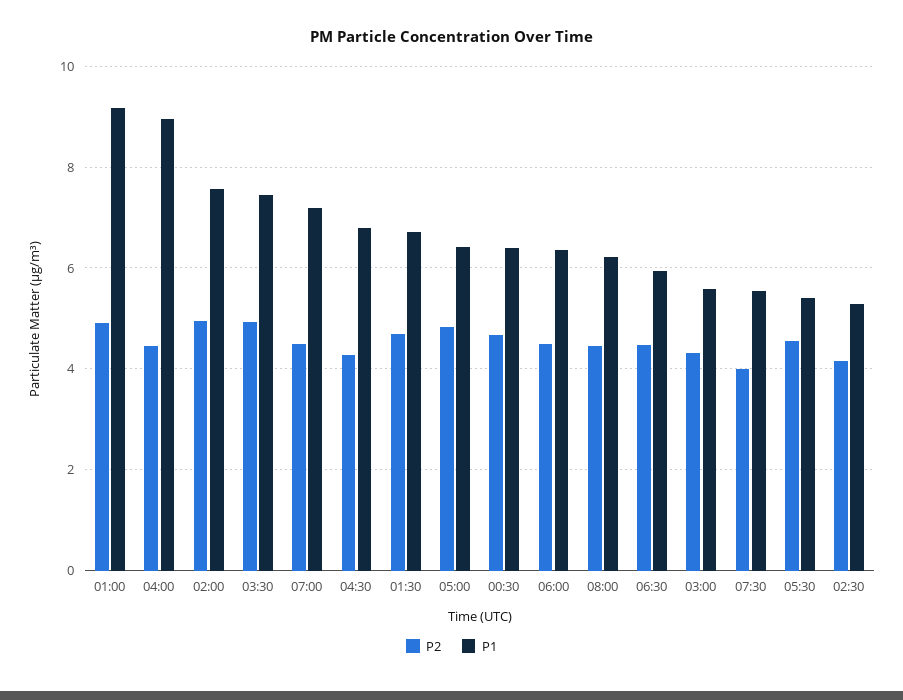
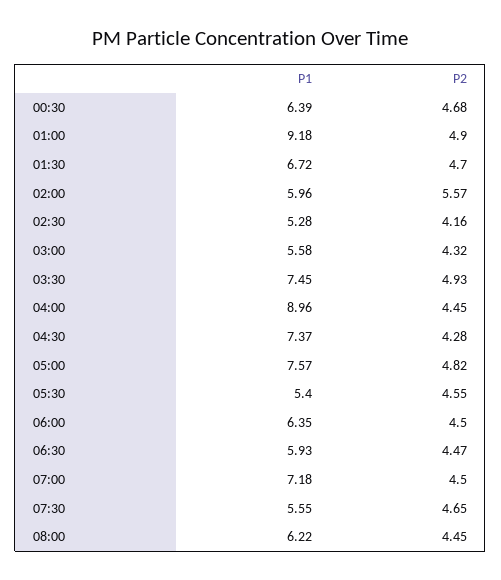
P2, 02:00: 5 -> 5.57
P1, 02:00: 7.6 -> 5.96
P1, 04:30: 6.8 -> 7.37
P1, 05:00: 6.4 -> 7.57
P2, 07:30: 4 -> 4.65

